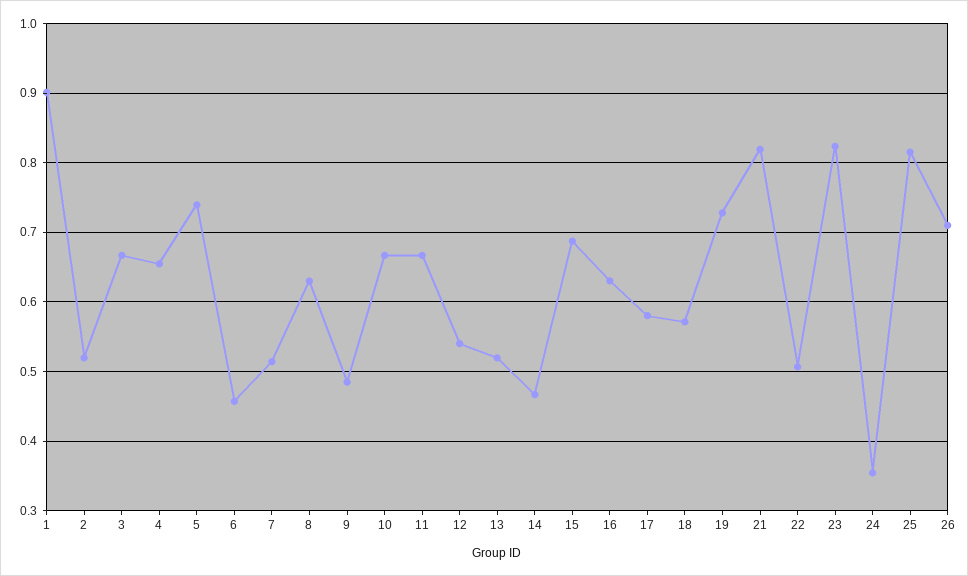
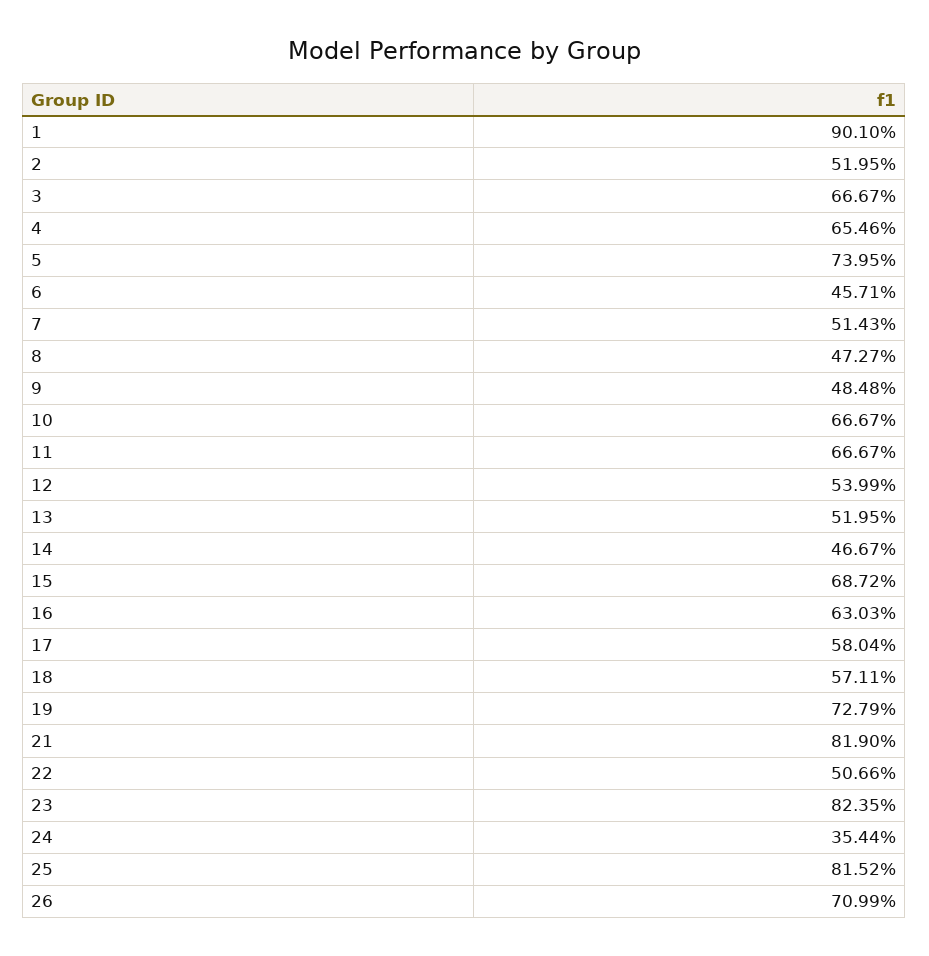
8: 0.63 -> 0.4727

